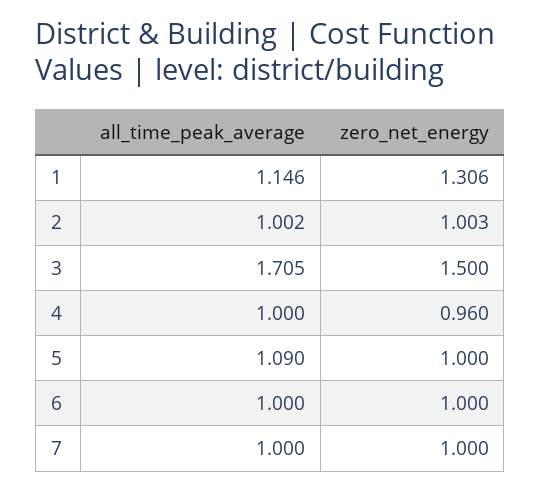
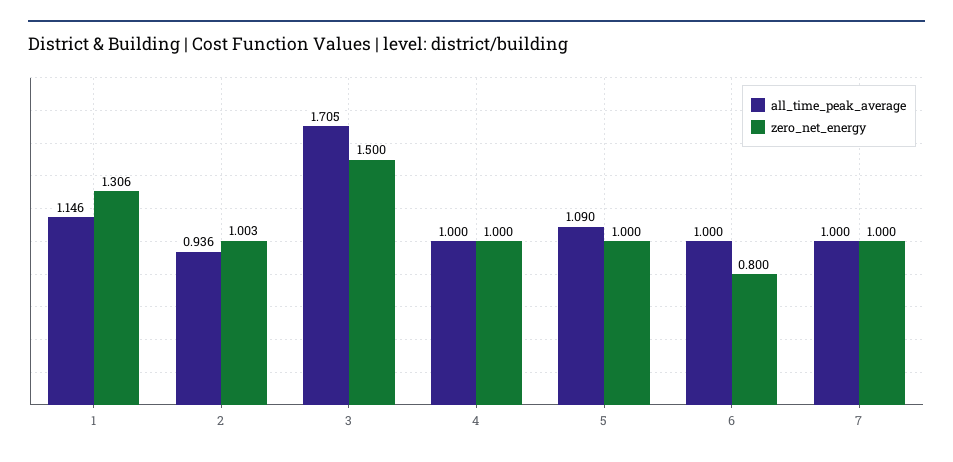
all_time_peak_average, 2: 1.002 -> 0.936
zero_net_energy, 4: 0.96 -> 1
zero_net_energy, 6: 1 -> 0.8

